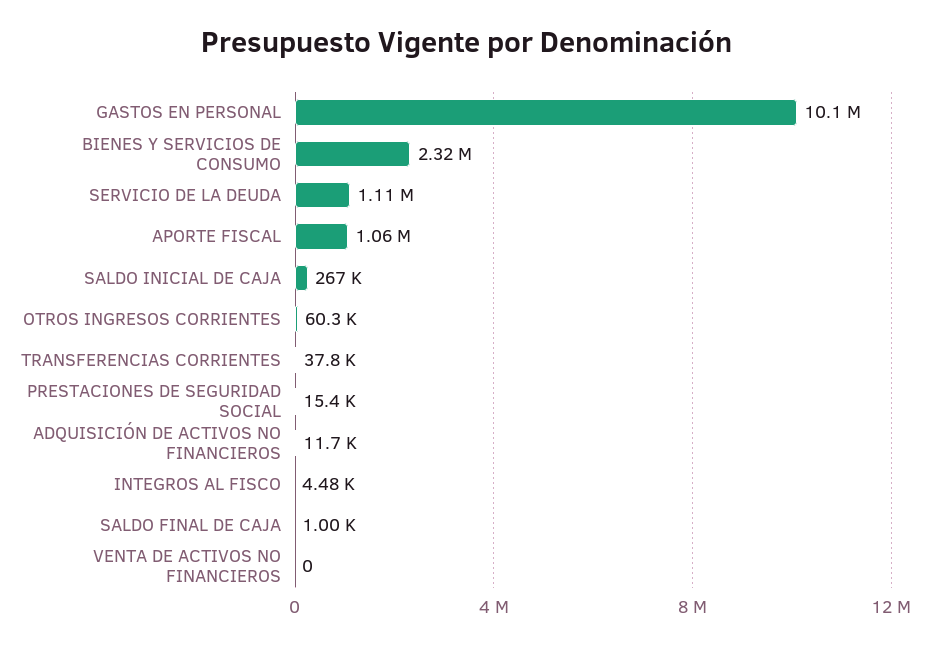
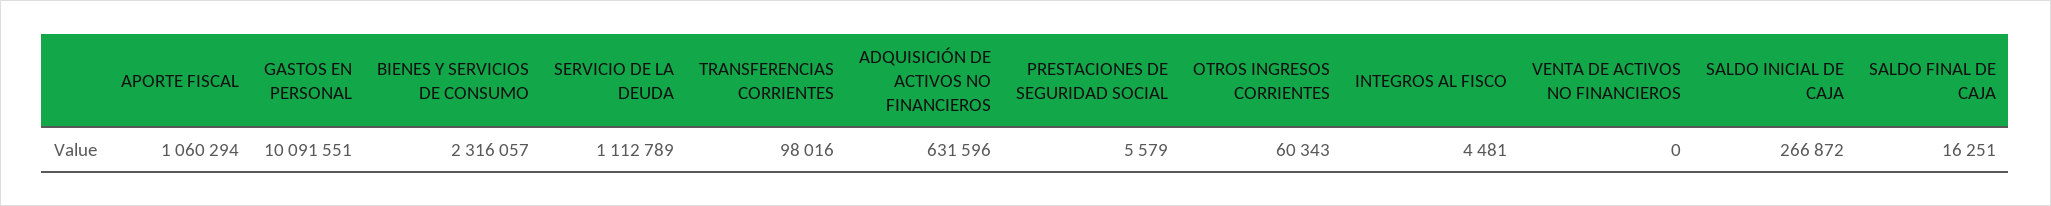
TRANSFERENCIAS CORRIENTES: 37800 -> 98016
PRESTACIONES DE SEGURIDAD SOCIAL: 15400 -> 5579
ADQUISICIÓN DE ACTIVOS NO FINANCIEROS: 11700 -> 631596
SALDO FINAL DE CAJA: 1000 -> 16251

